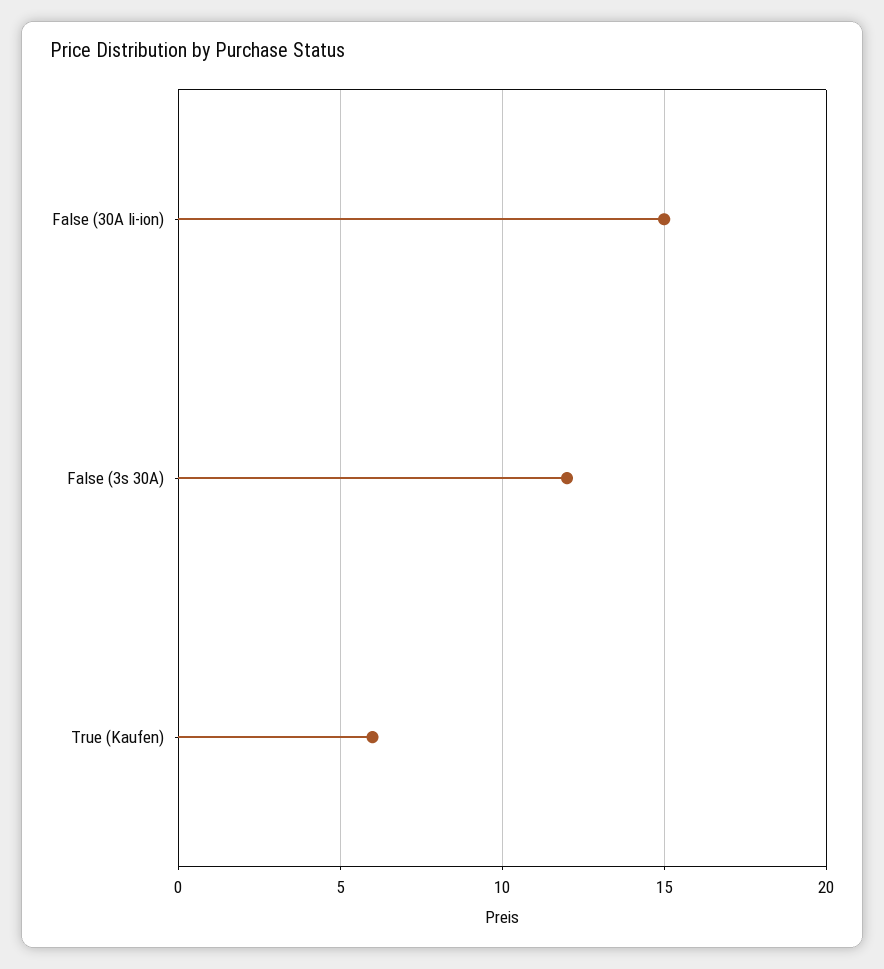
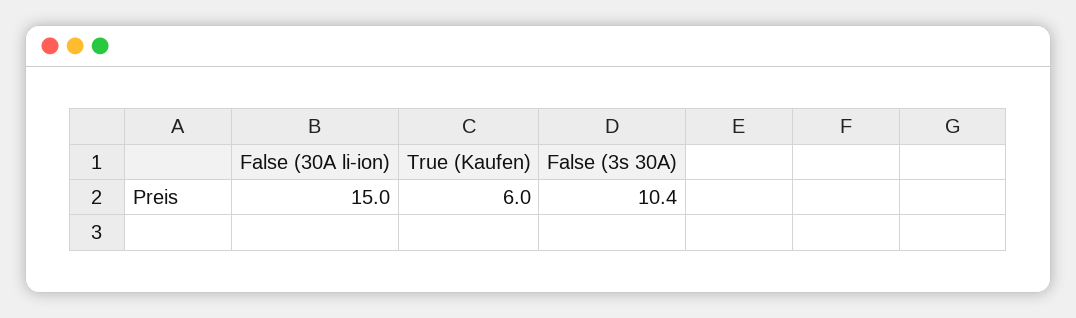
False (3s 30A): 12 -> 10.4

